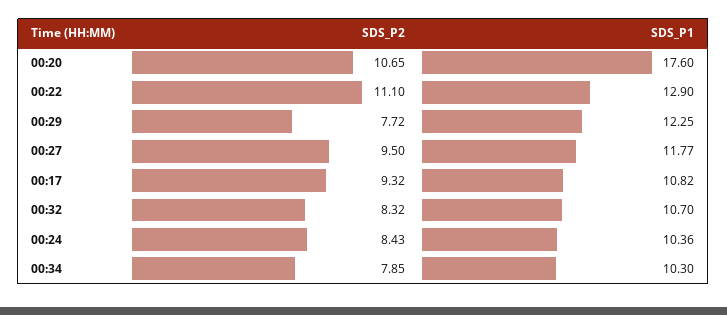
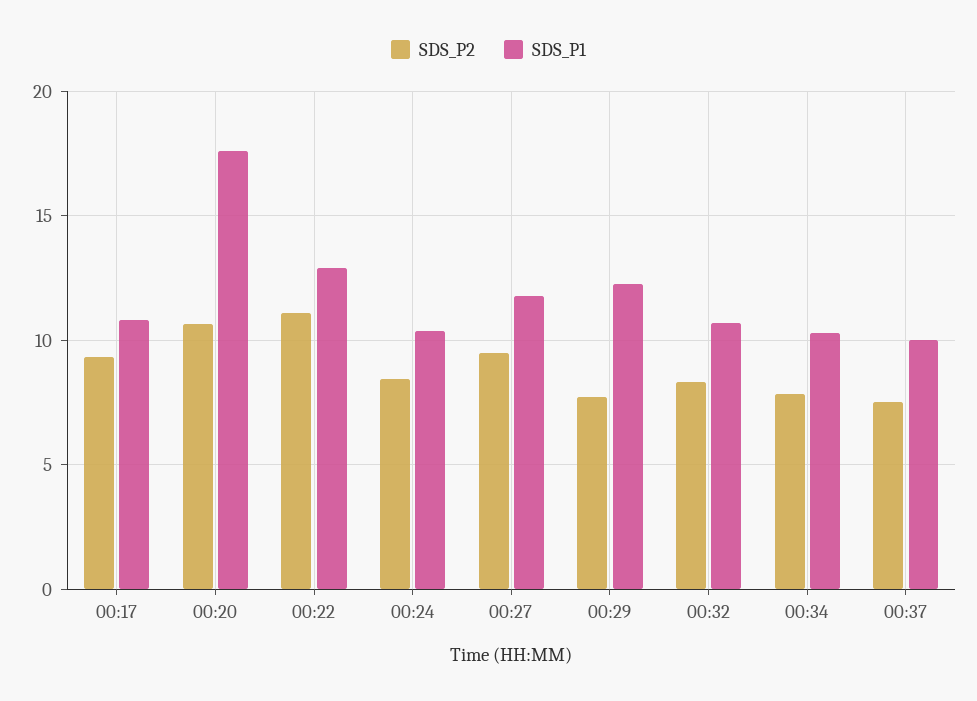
SDS_P2, 00:37: none -> 7.5
SDS_P1, 00:37: none -> 10

